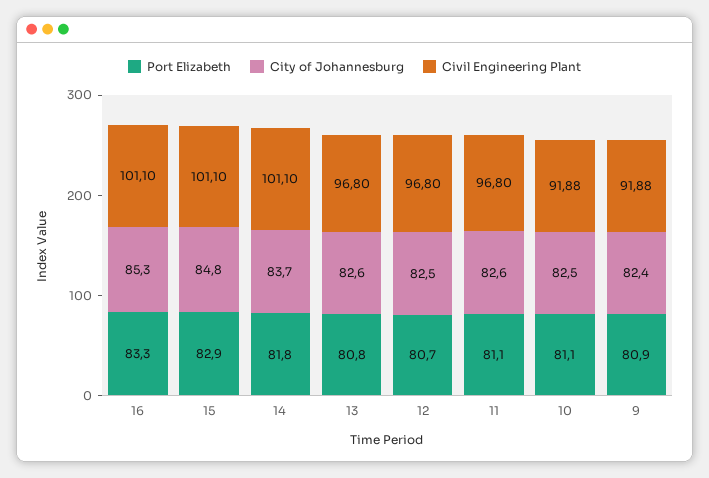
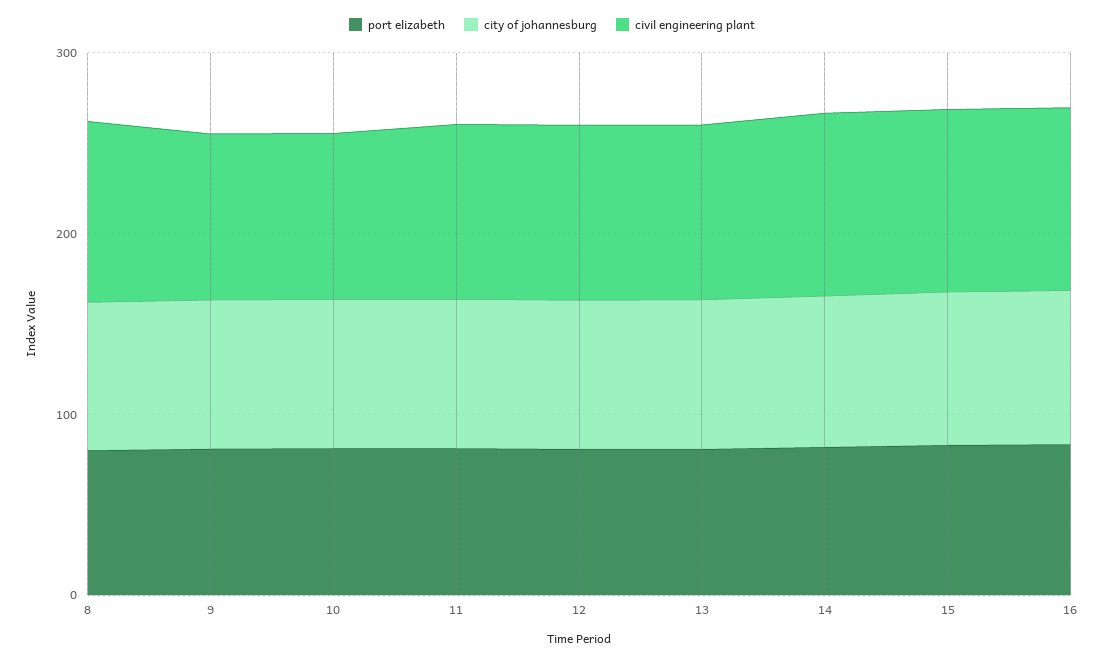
Port Elizabeth, 8: none -> 80
City of Johannesburg, 8: none -> 80
Civil Engineering Plant, 8: none -> 100

